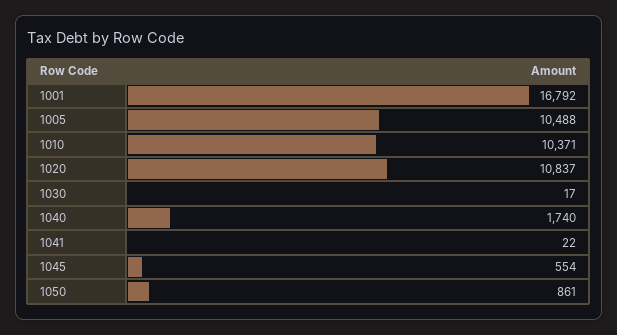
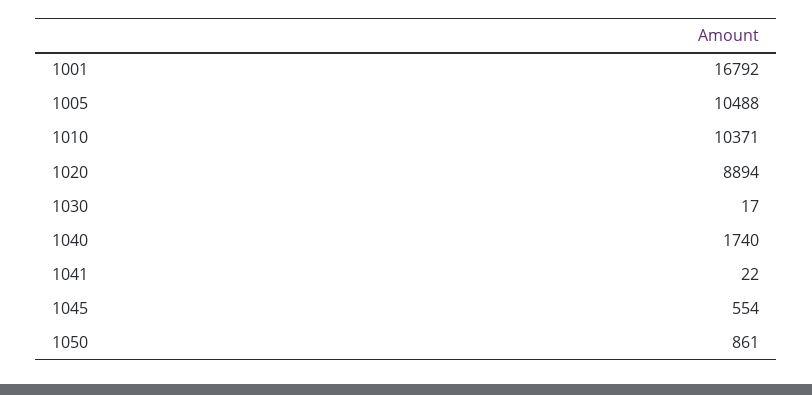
1020: 10837 -> 8894

